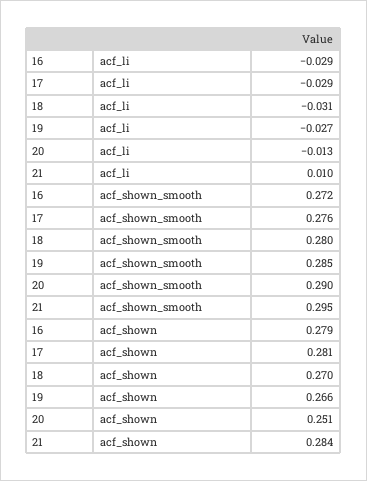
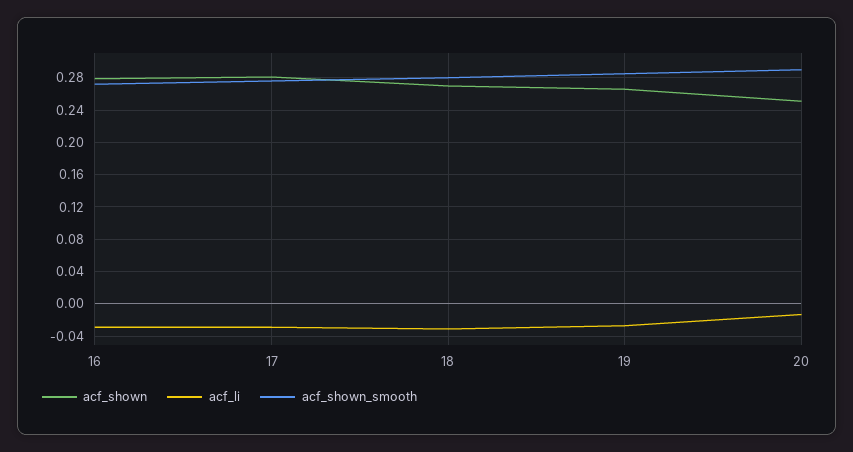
acf_li, 21: 0.01 -> none
acf_shown_smooth, 21: 0.295 -> none
acf_shown, 21: 0.284 -> none

